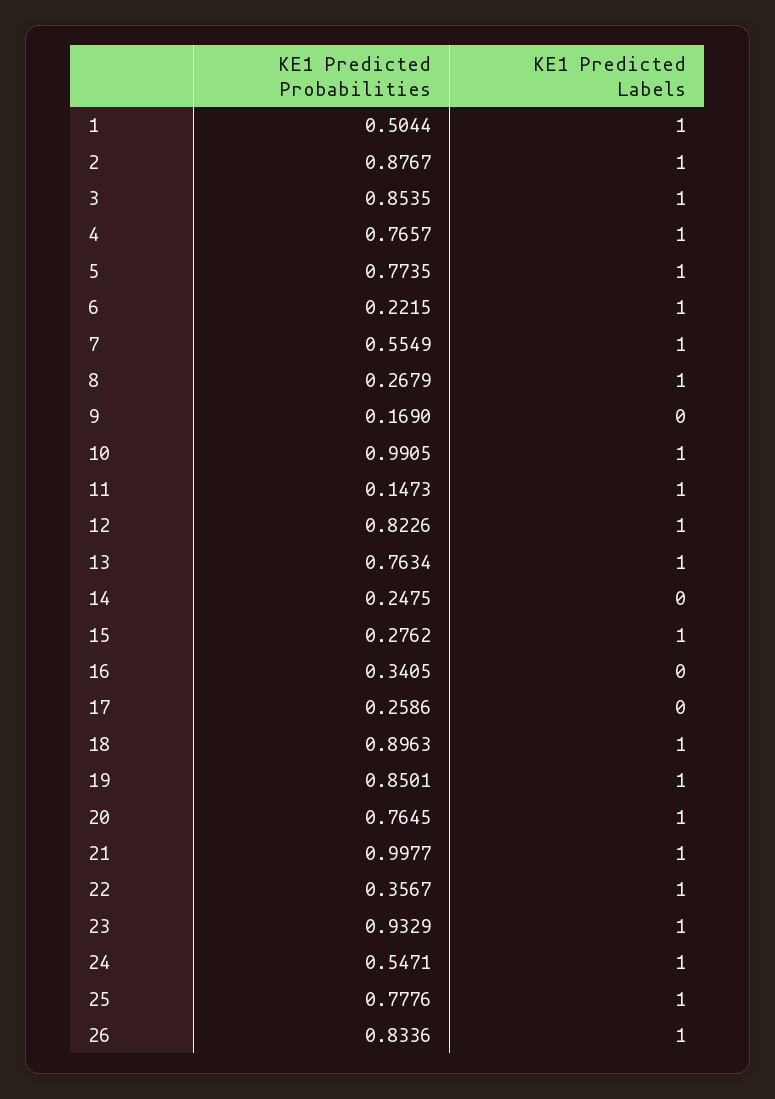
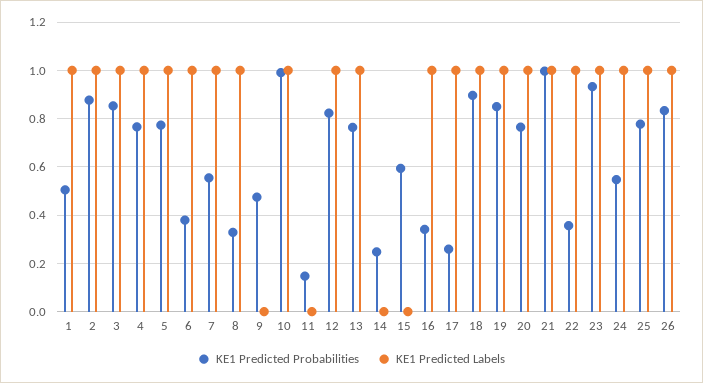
KE1 Predicted Probabilities, 6: 0.2215 -> 0.375
KE1 Predicted Probabilities, 8: 0.2679 -> 0.325
KE1 Predicted Probabilities, 9: 0.169 -> 0.475
KE1 Predicted Labels, 11: 1 -> 0
KE1 Predicted Probabilities, 15: 0.2762 -> 0.6
KE1 Predicted Labels, 15: 1 -> 0
KE1 Predicted Labels, 16: 0 -> 1
KE1 Predicted Labels, 17: 0 -> 1

